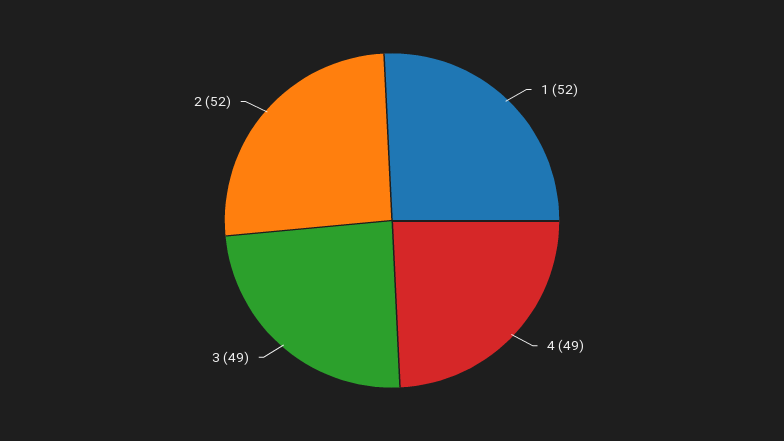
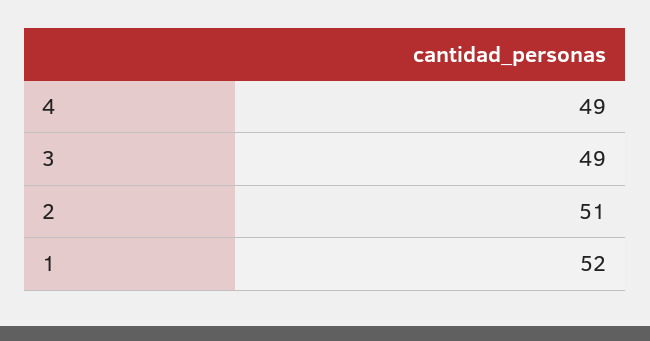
2: 52 -> 51

